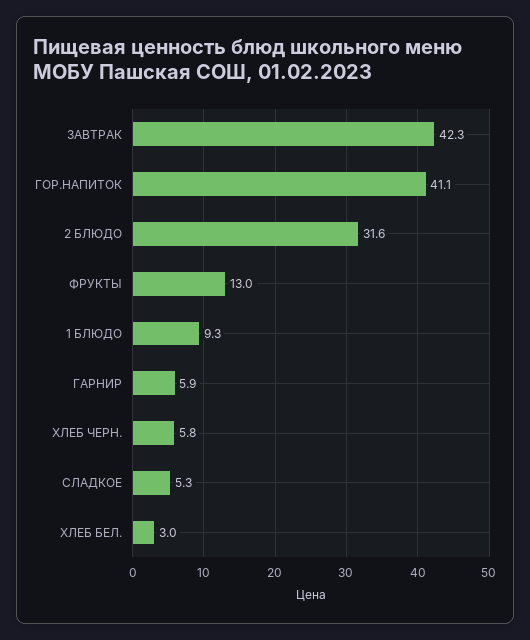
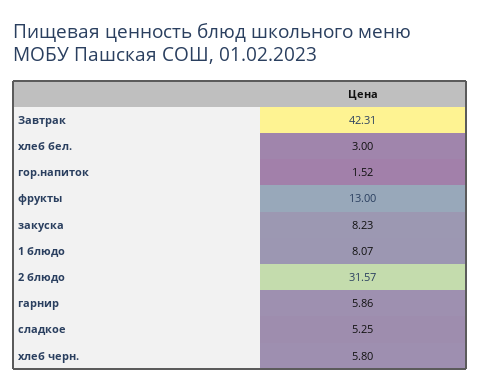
ГОР.НАПИТОК: 41.1 -> 1.52
1 БЛЮДО: 9.3 -> 8.07
закуска: none -> 8.23

